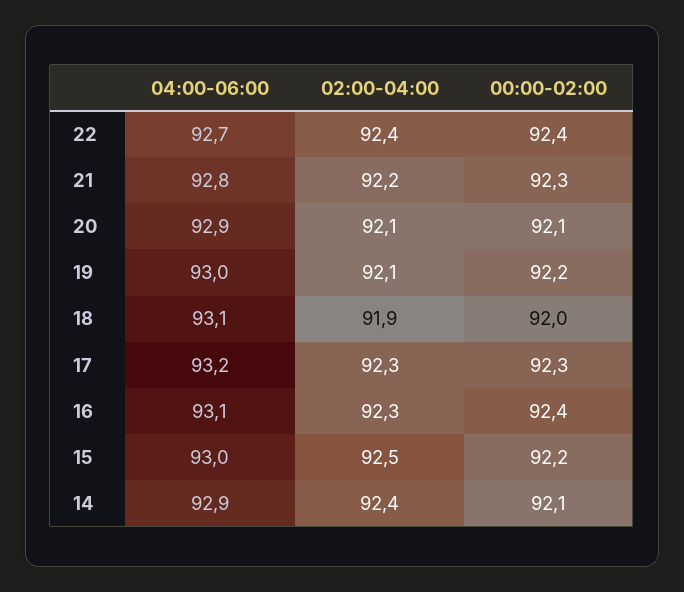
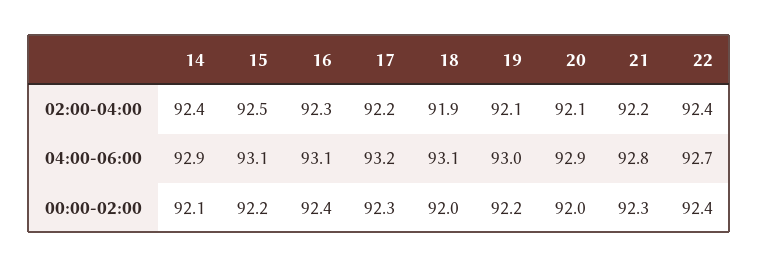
00:00-02:00, 20: 92.1 -> 92
02:00-04:00, 17: 92.3 -> 92.2
04:00-06:00, 15: 93 -> 93.1

